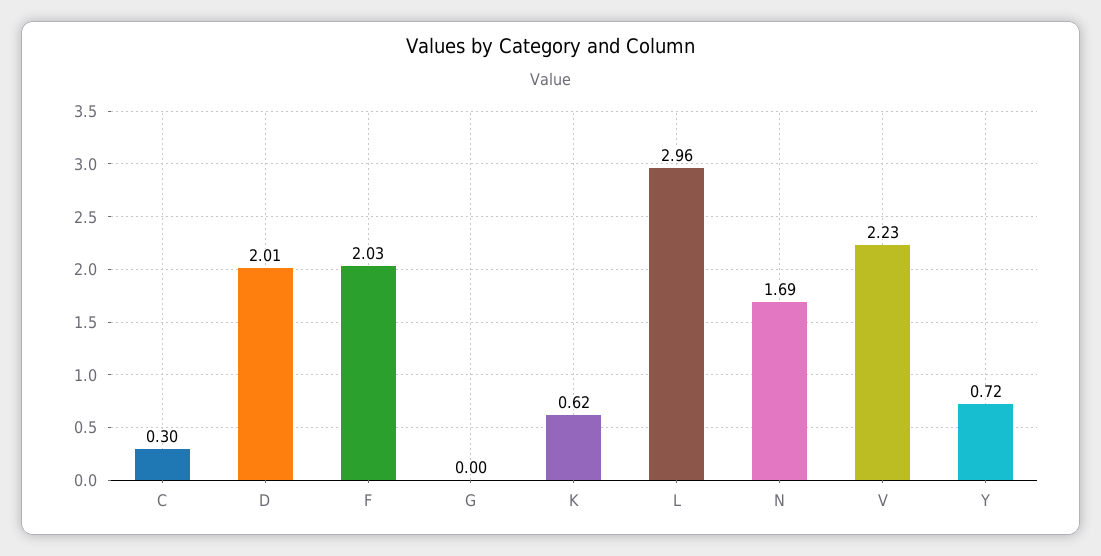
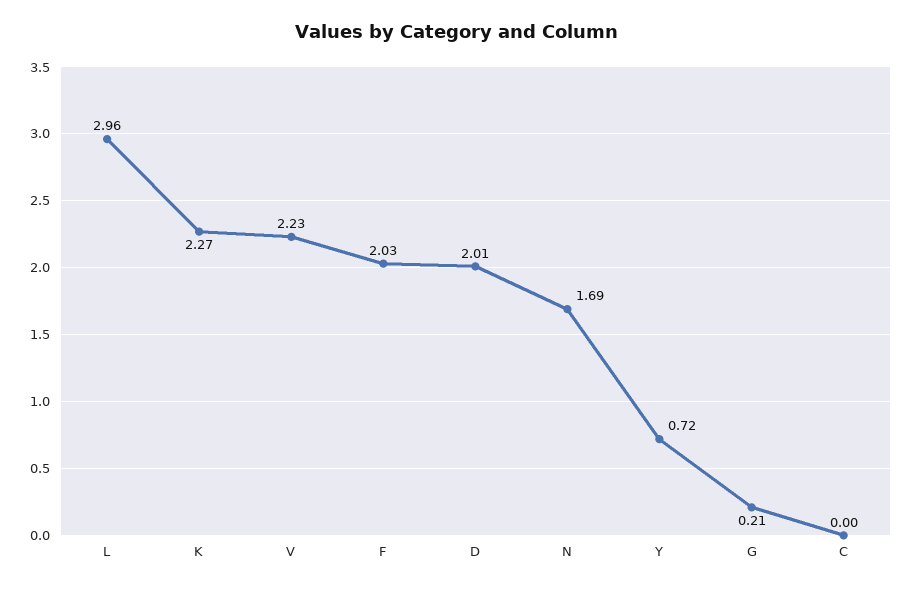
C: 0.3 -> 0
G: 0 -> 0.21
K: 0.62 -> 2.27

